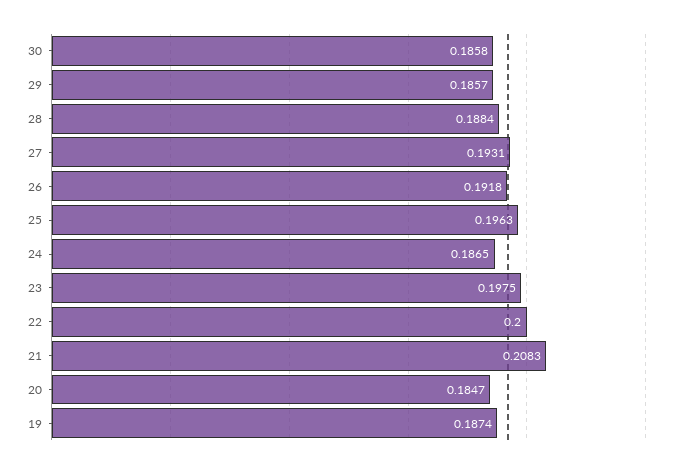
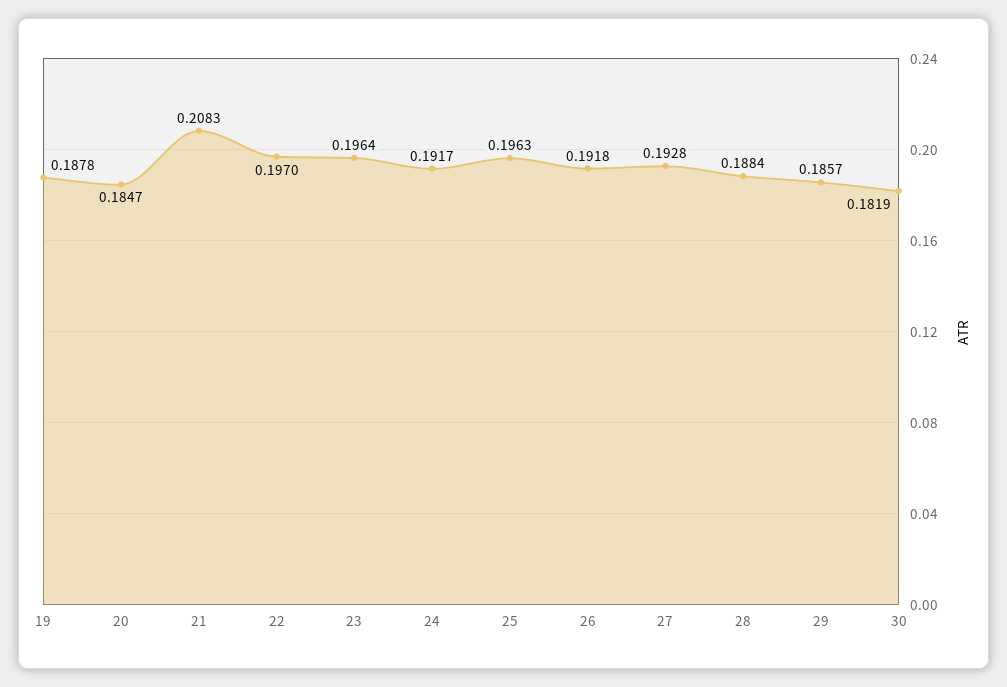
30: 0.1858 -> 0.1819
27: 0.1931 -> 0.1928
24: 0.1865 -> 0.1917
23: 0.1975 -> 0.1964
22: 0.2 -> 0.197
19: 0.1874 -> 0.1878

